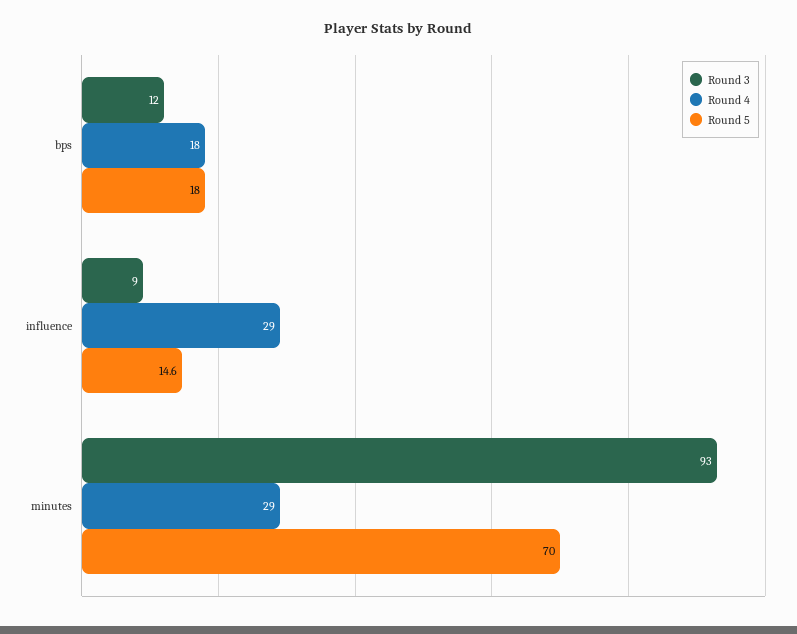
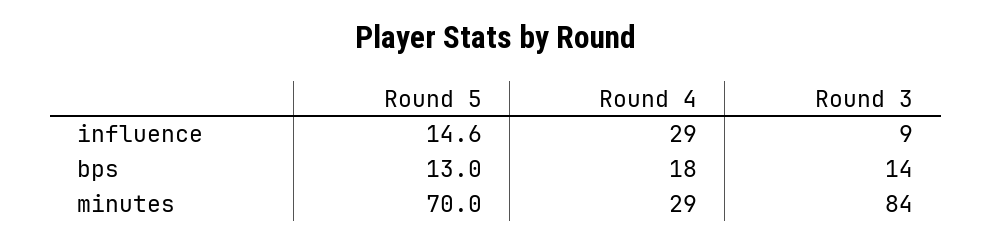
Round 3, bps: 12 -> 14
Round 5, bps: 18 -> 13
Round 3, minutes: 93 -> 84

